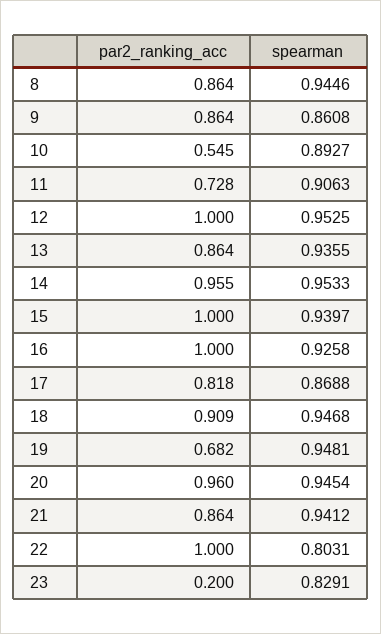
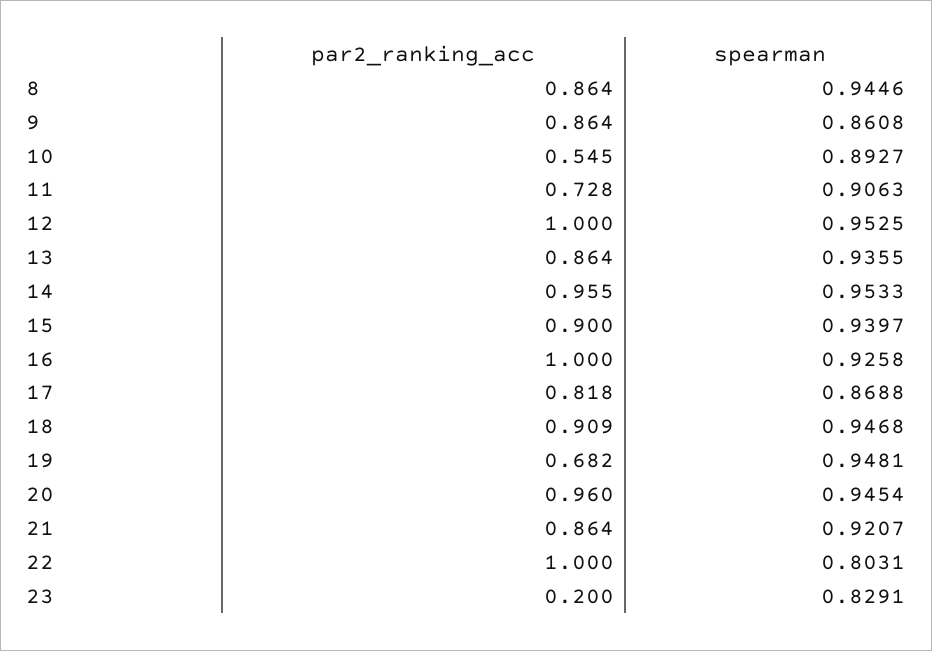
par2_ranking_acc, 15: 1 -> 0.9
spearman, 21: 0.9412 -> 0.9207

